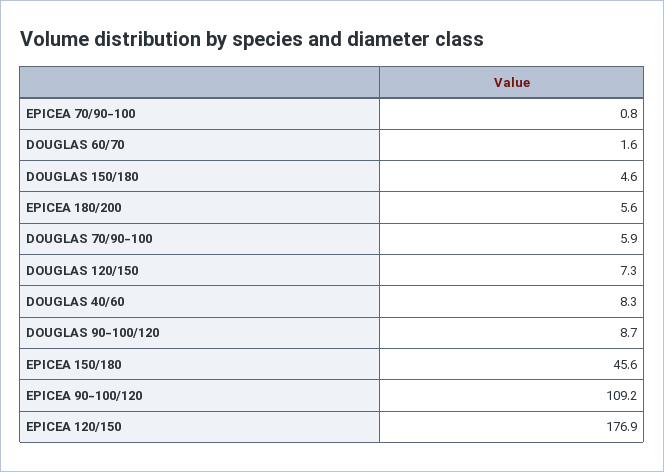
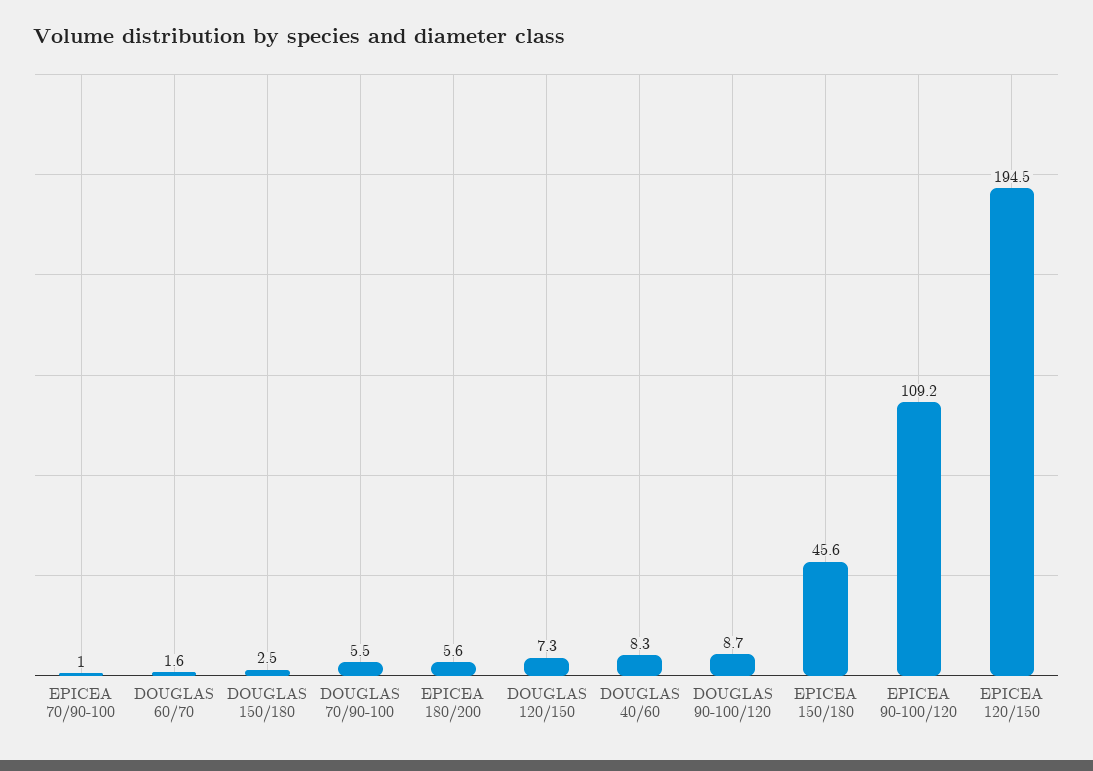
EPICEA 70/90-100: 0.8 -> 1
DOUGLAS 150/180: 4.6 -> 2.5
DOUGLAS 70/90-100: 5.9 -> 5.5
EPICEA 120/150: 176.9 -> 194.5

